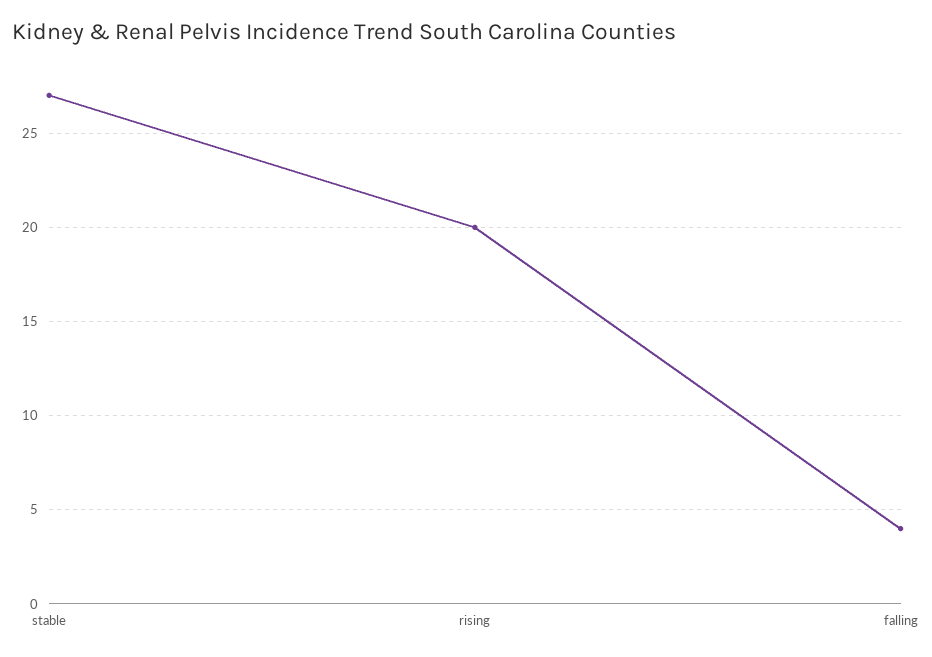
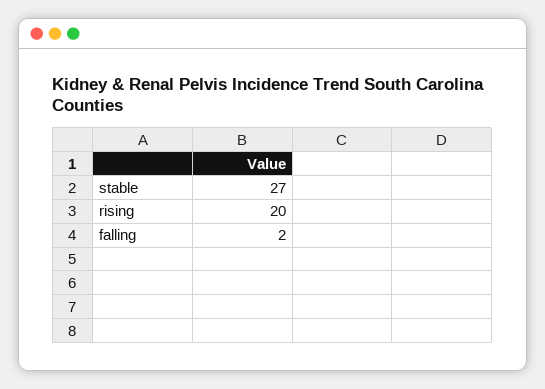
falling: 4 -> 2

